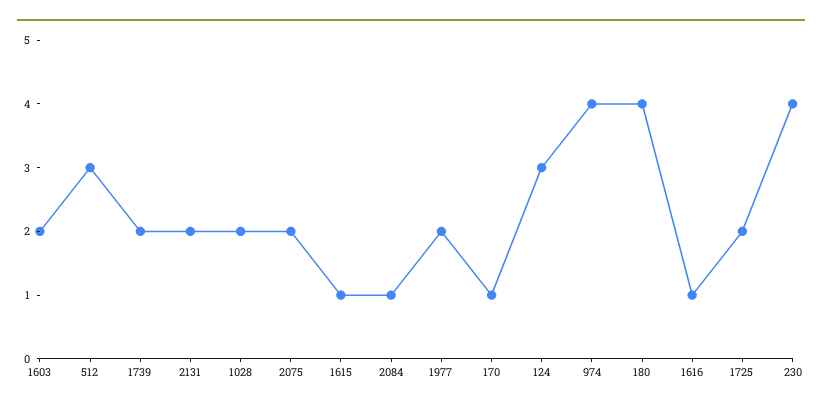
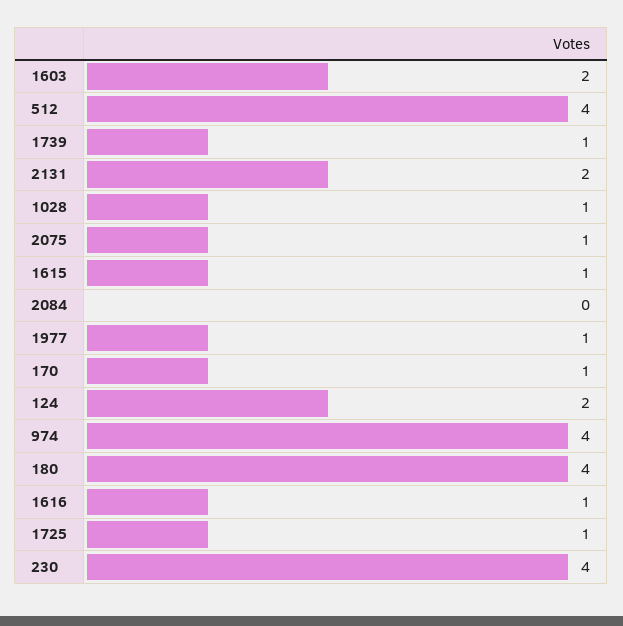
512: 3 -> 4
1739: 2 -> 1
1028: 2 -> 1
2075: 2 -> 1
2084: 1 -> 0
1977: 2 -> 1
124: 3 -> 2
1725: 2 -> 1

